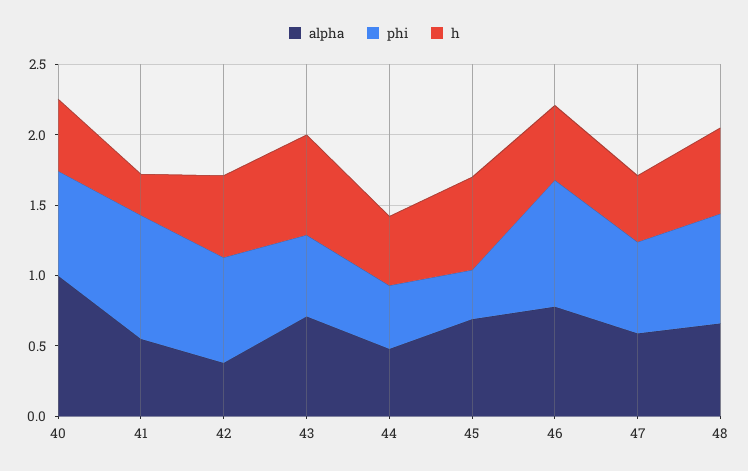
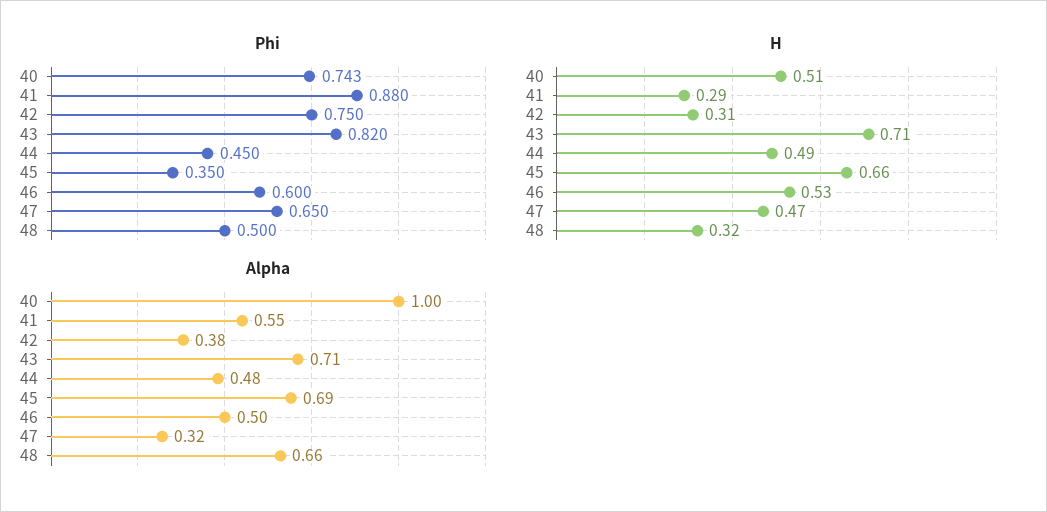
h, 42: 0.6 -> 0.31
phi, 43: 0.6 -> 0.82
alpha, 46: 0.8 -> 0.5
phi, 46: 0.9 -> 0.6
alpha, 47: 0.6 -> 0.32
phi, 48: 0.8 -> 0.5
h, 48: 0.6 -> 0.32

